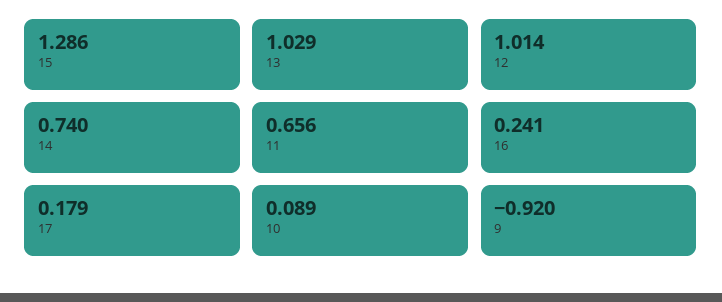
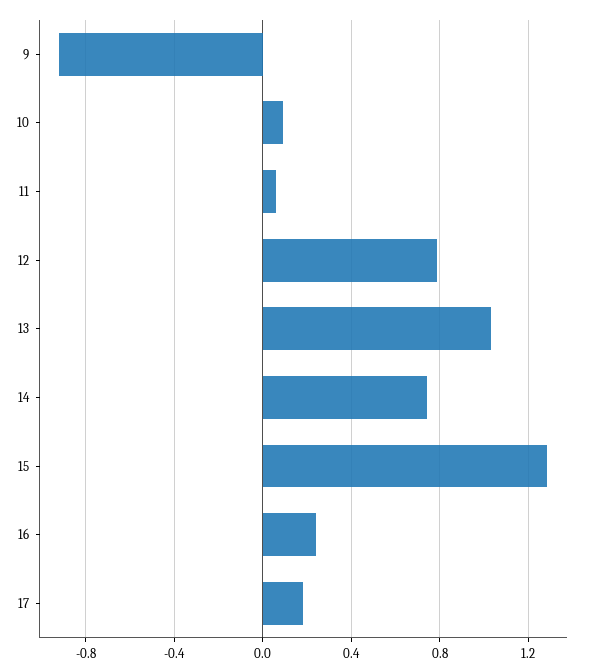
12: 1.014 -> 0.8
11: 0.656 -> 0.05

